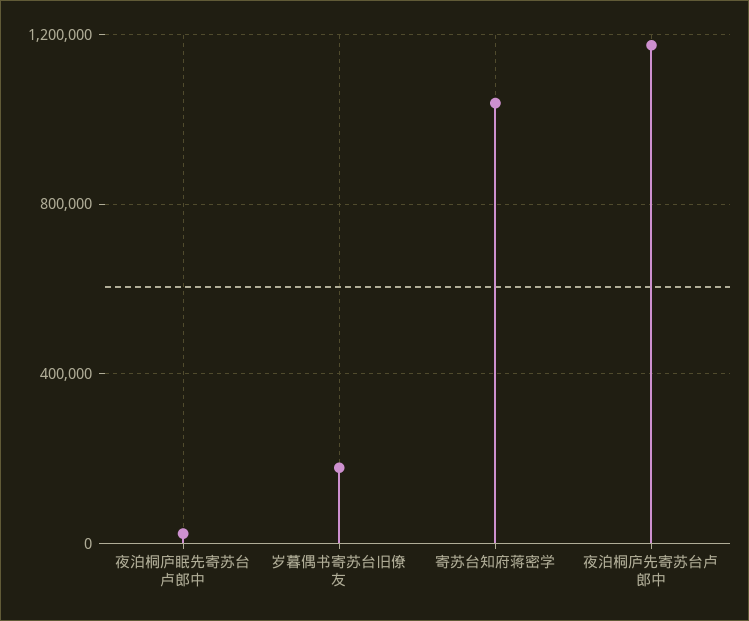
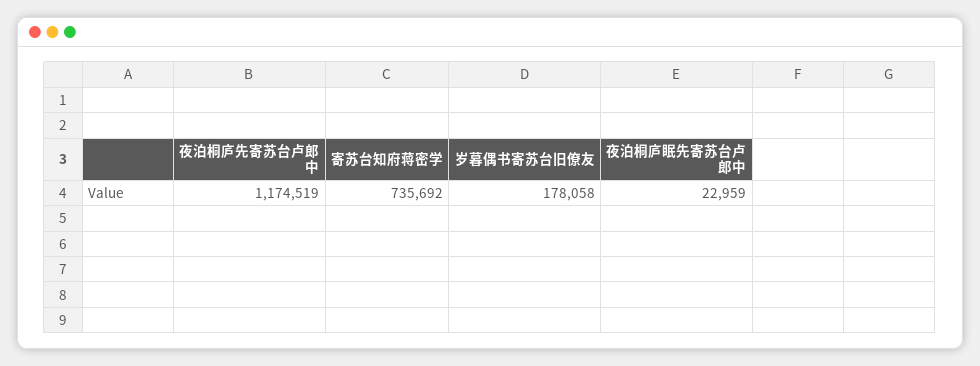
寄苏台知府蒋密学: 1050000 -> 735692

